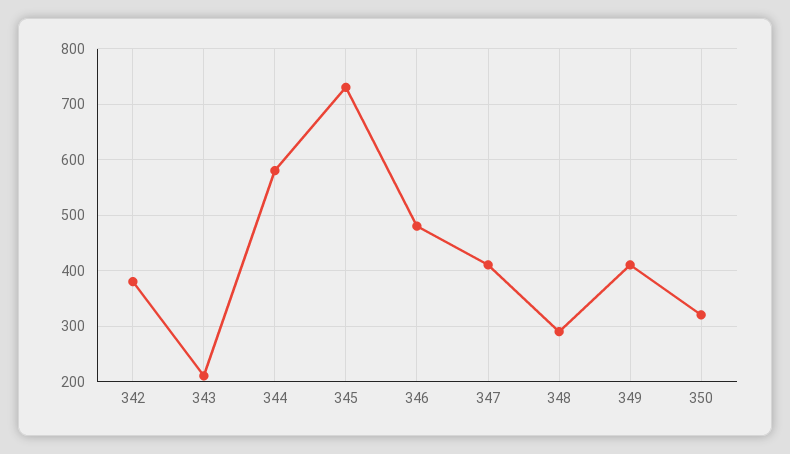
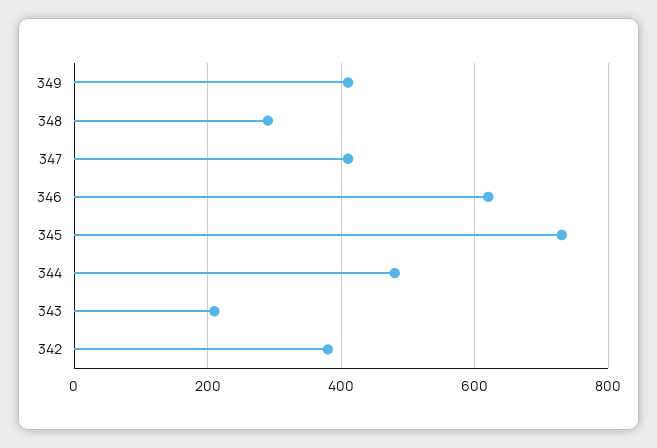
344: 580 -> 480
346: 480 -> 620
350: 320 -> none

